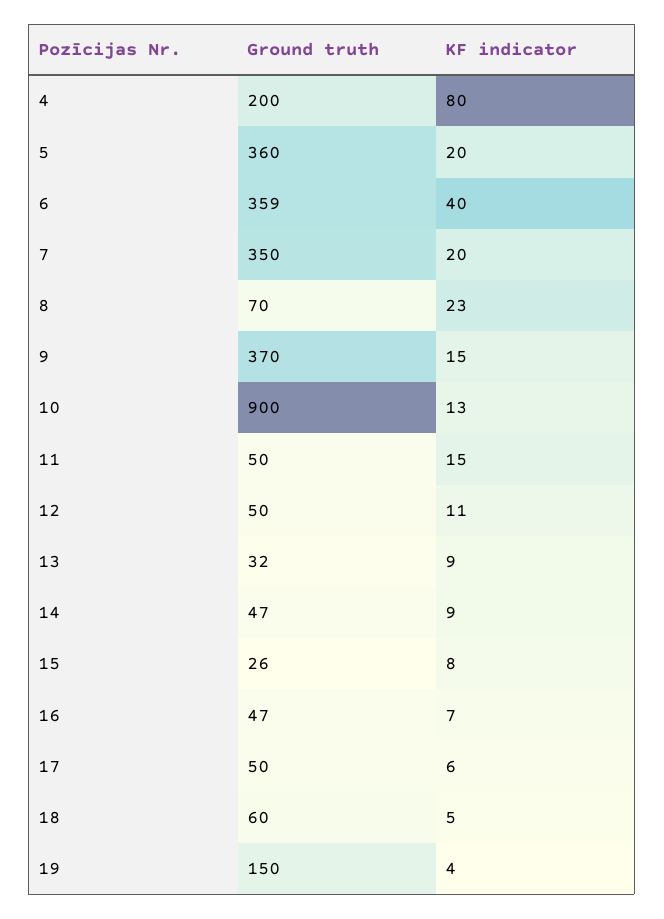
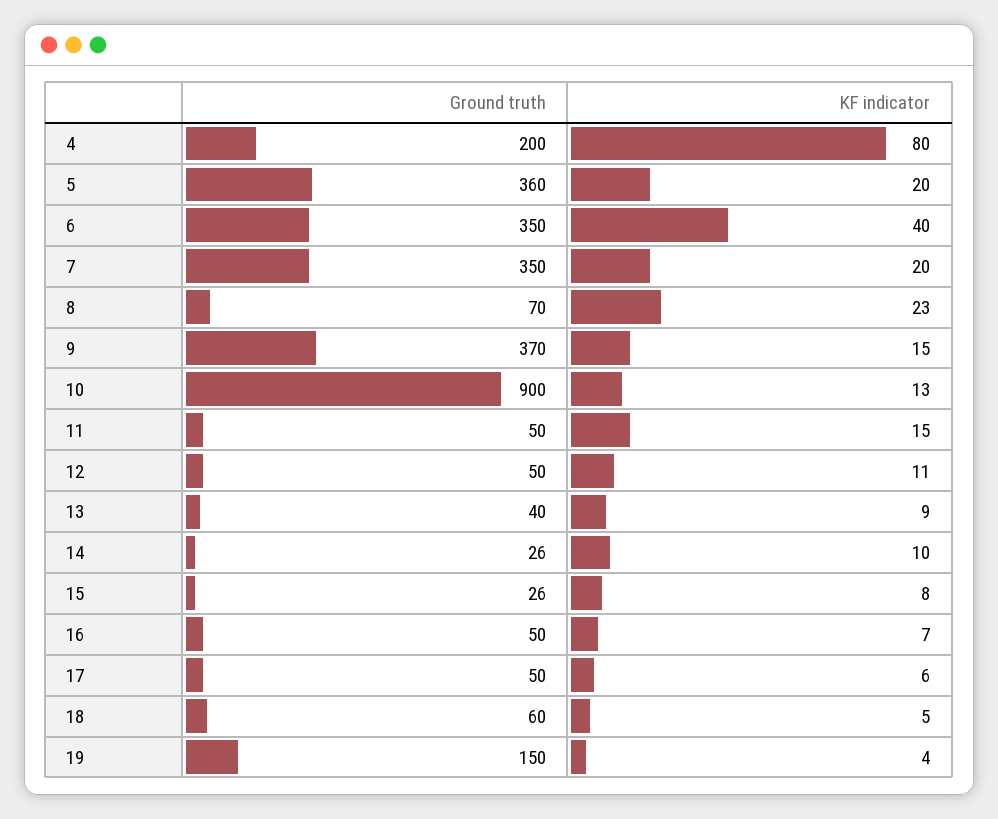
Ground truth, 6: 359 -> 350
Ground truth, 13: 32 -> 40
Ground truth, 14: 47 -> 26
KF indicator, 14: 9 -> 10
Ground truth, 16: 47 -> 50

